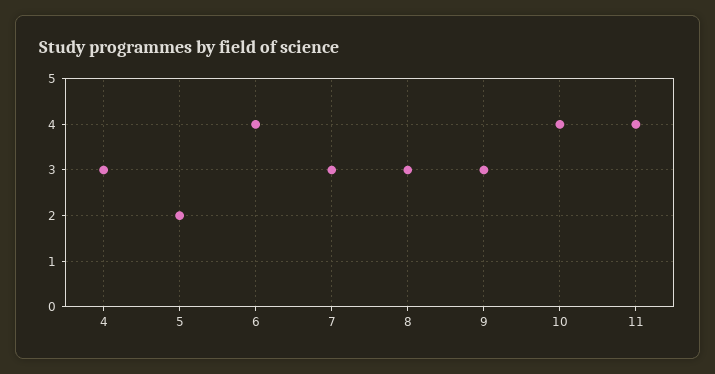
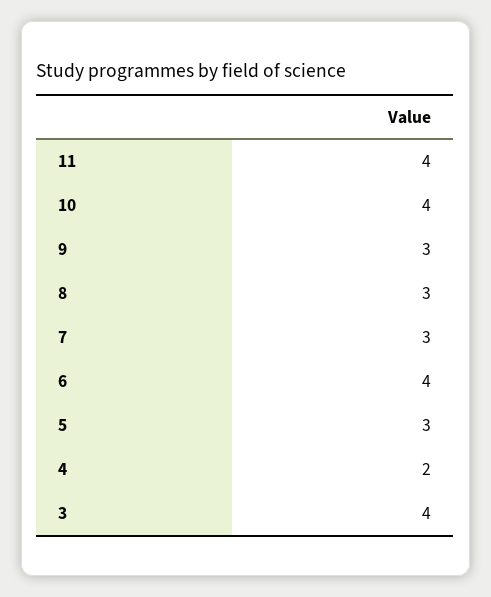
4: 3 -> 2
5: 2 -> 3
3: none -> 4

